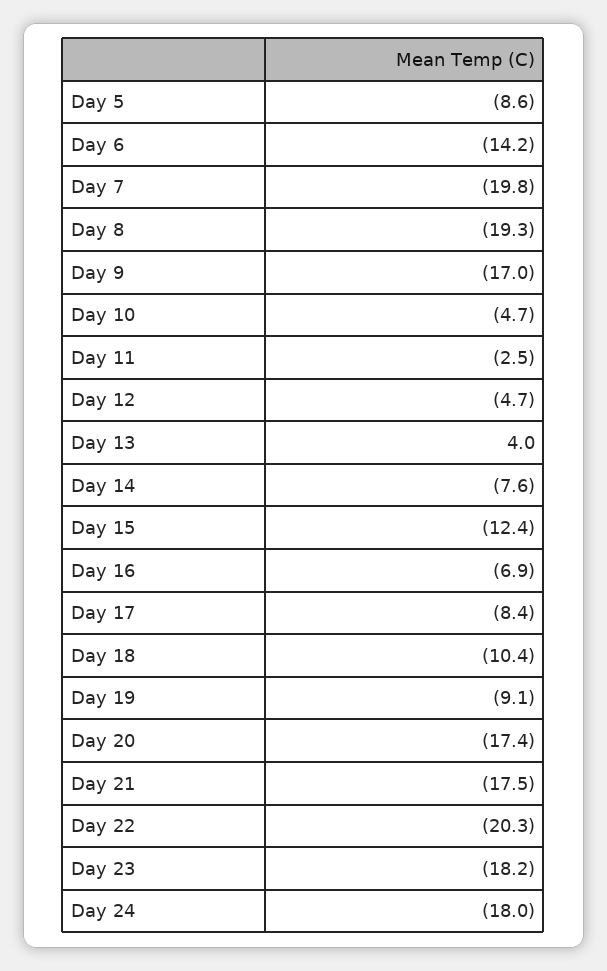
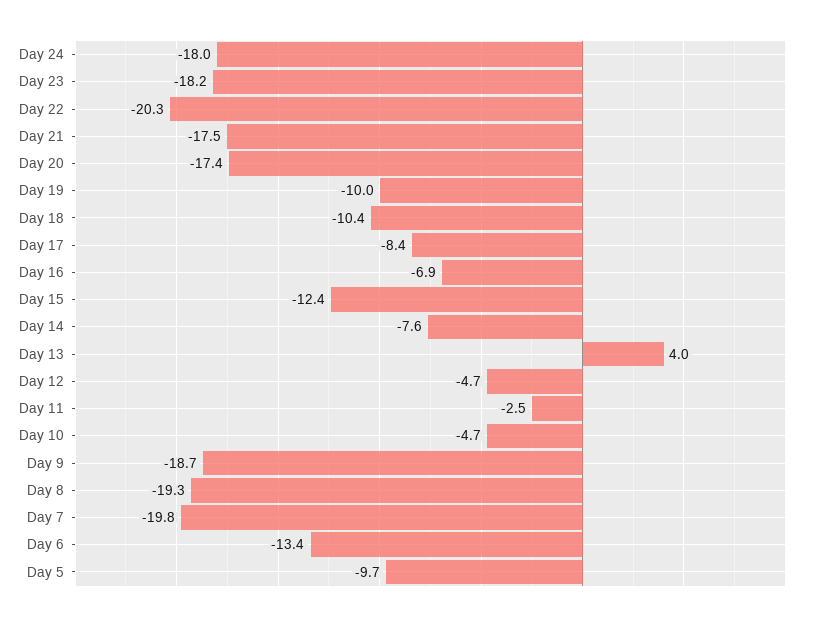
Day 5: -8.6 -> -9.7
Day 6: -14.2 -> -13.4
Day 9: -17 -> -18.7
Day 19: -9.1 -> -10

